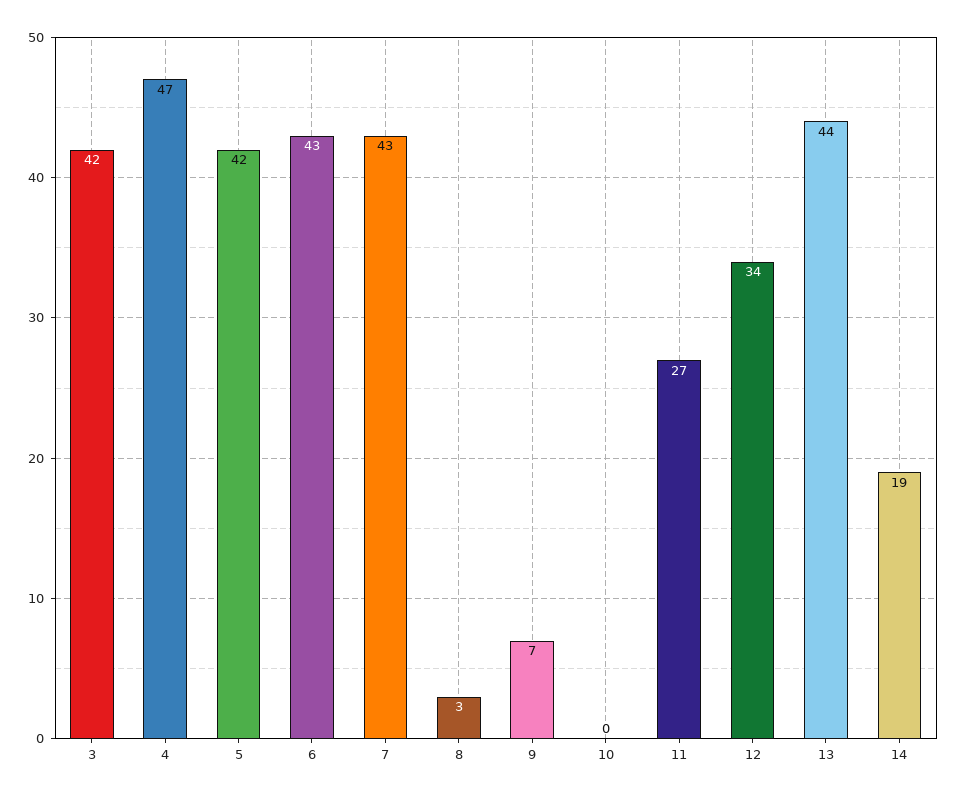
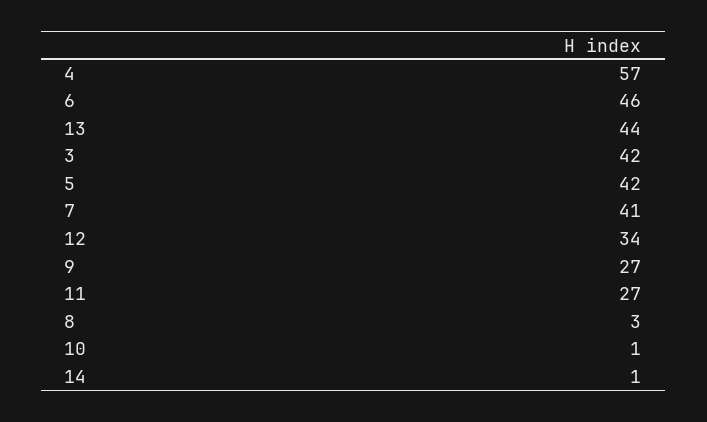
4: 47 -> 57
6: 43 -> 46
7: 43 -> 41
9: 7 -> 27
10: 0 -> 1
14: 19 -> 1

